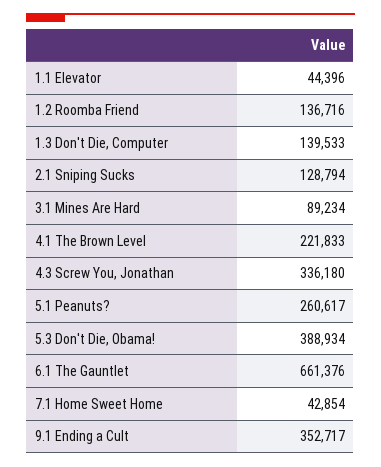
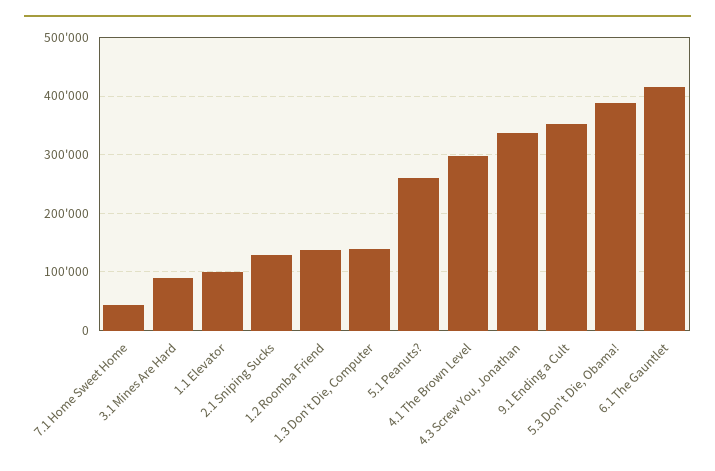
1.1 Elevator: 44396 -> 100000
4.1 The Brown Level: 221833 -> 300000
6.1 The Gauntlet: 661376 -> 420000

